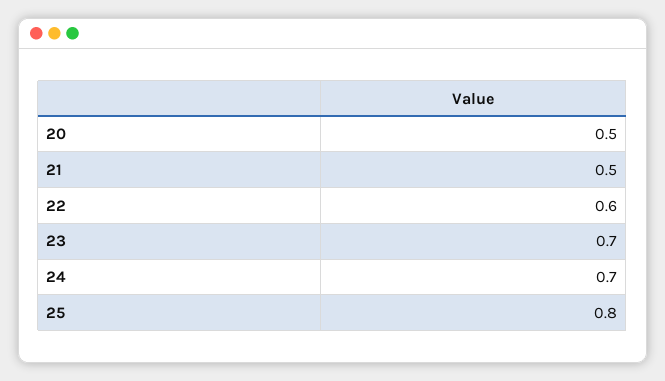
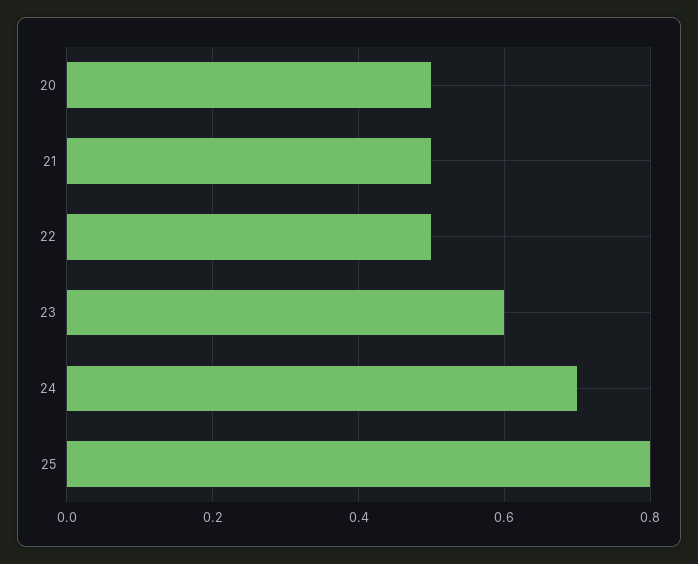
22: 0.6 -> 0.5
23: 0.7 -> 0.6

